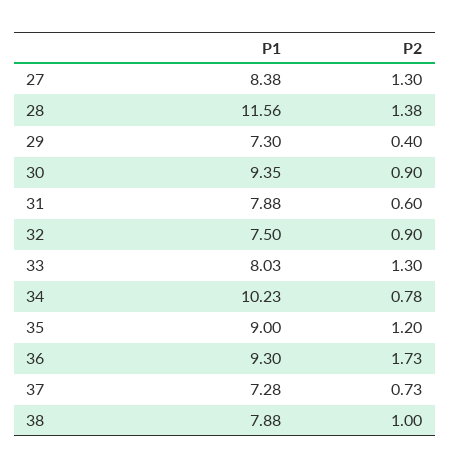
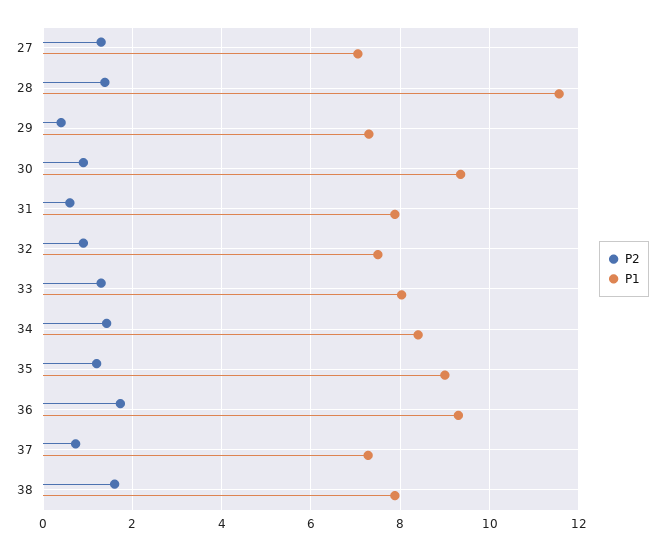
P1, 27: 8.38 -> 7
P1, 34: 10.23 -> 8.4
P2, 34: 0.78 -> 1.4
P2, 38: 1 -> 1.6

